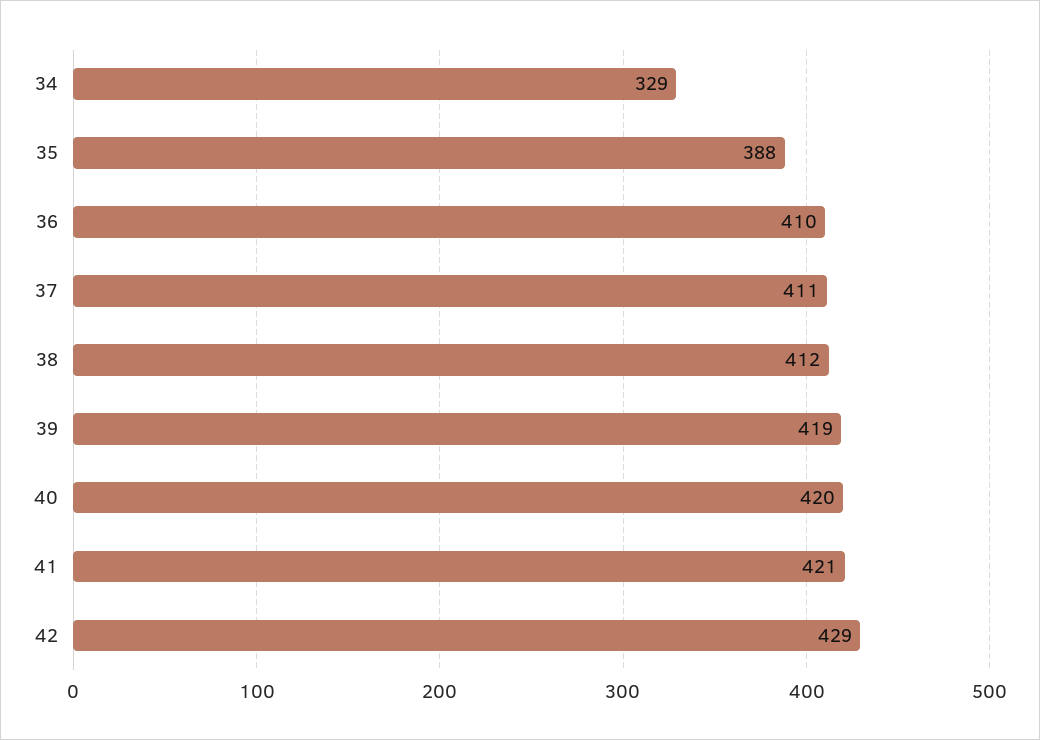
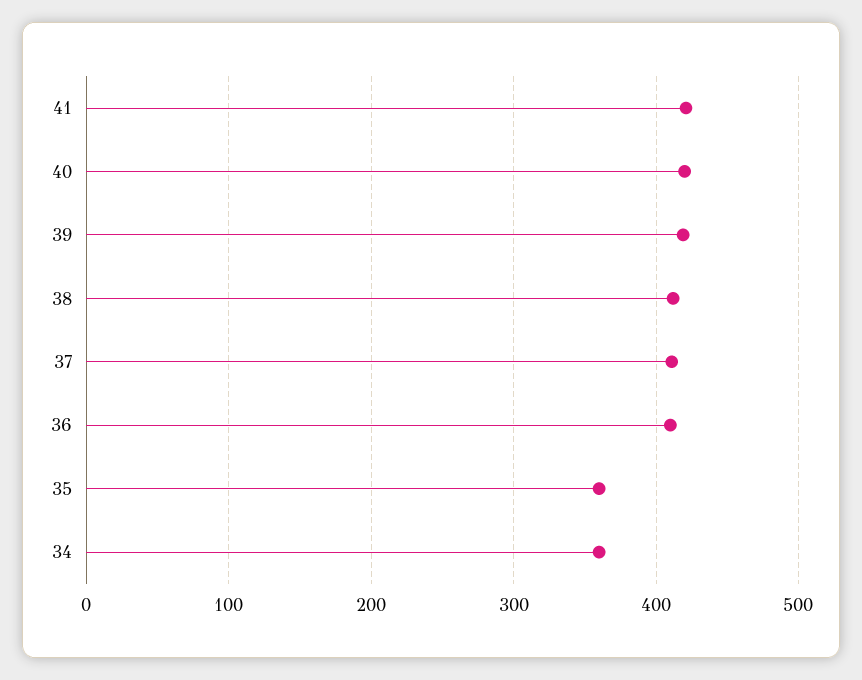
34: 329 -> 360
35: 388 -> 360
42: 429 -> none

